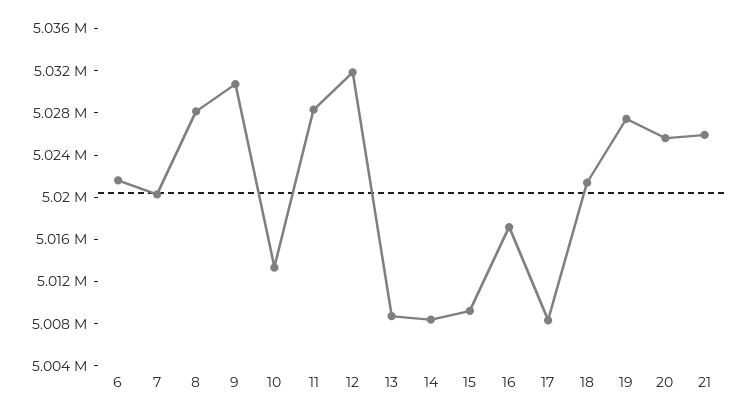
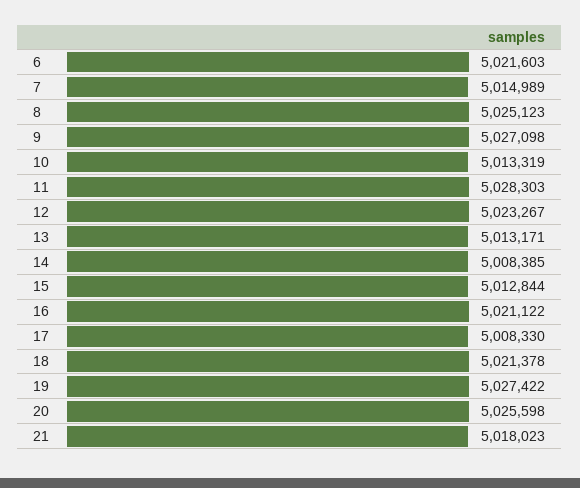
7: 5020000 -> 5014989
8: 5028000 -> 5025123
9: 5031000 -> 5027098
12: 5032000 -> 5023267
13: 5009000 -> 5013171
15: 5009000 -> 5012844
16: 5017000 -> 5021122
21: 5026000 -> 5018023

